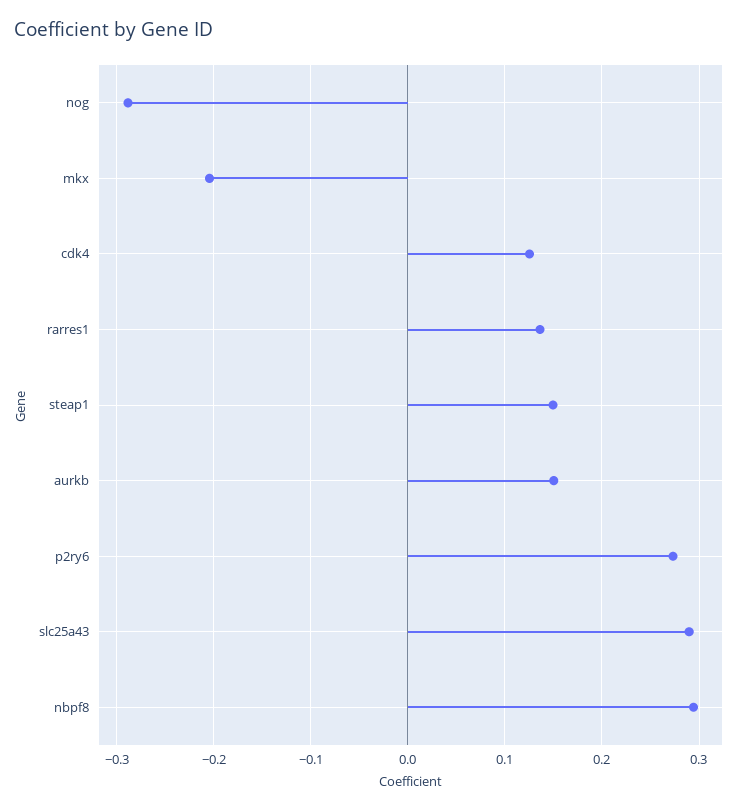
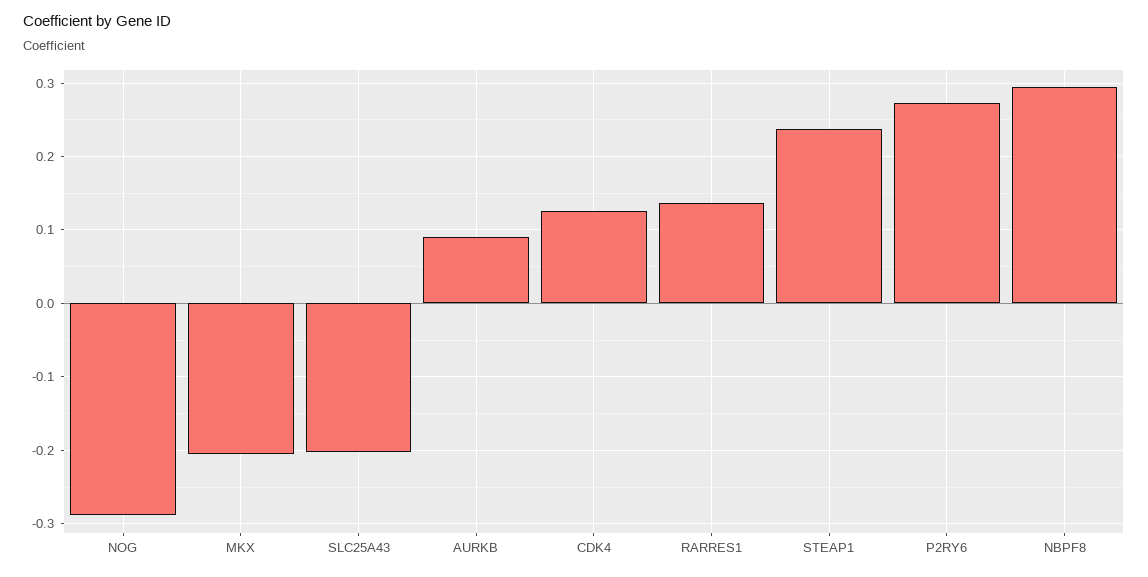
steap1: 0.15 -> 0.24
aurkb: 0.15 -> 0.09
slc25a43: 0.29 -> -0.2

